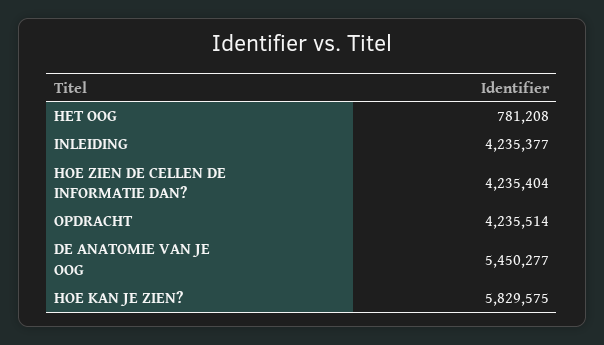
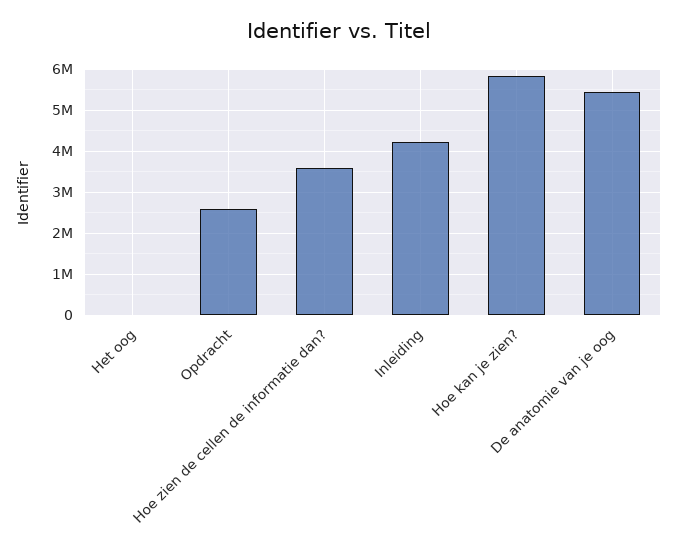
HET OOG: 781208 -> 0
HOE ZIEN DE CELLEN DE INFORMATIE DAN?: 4235404 -> 3600000
OPDRACHT: 4235514 -> 2600000

